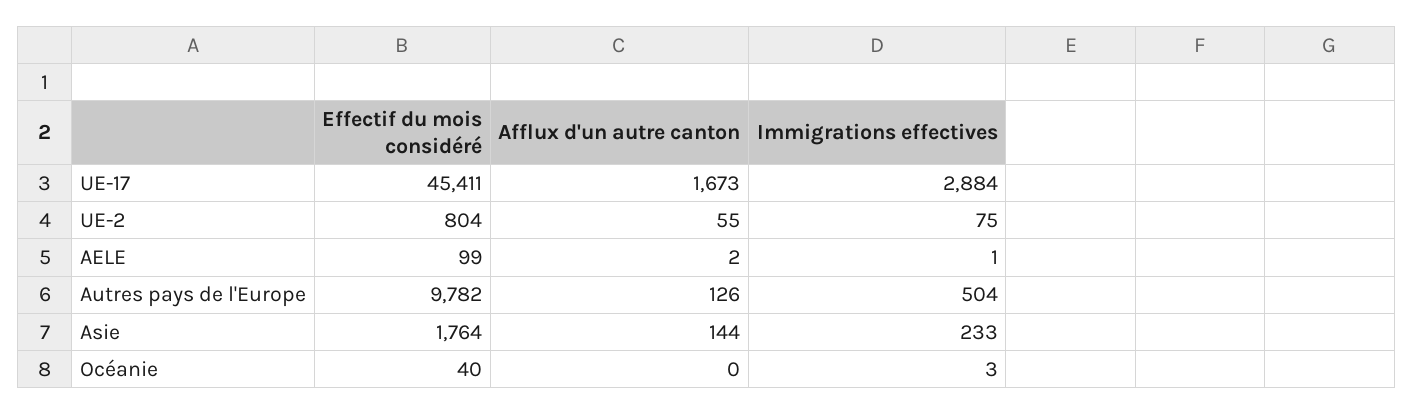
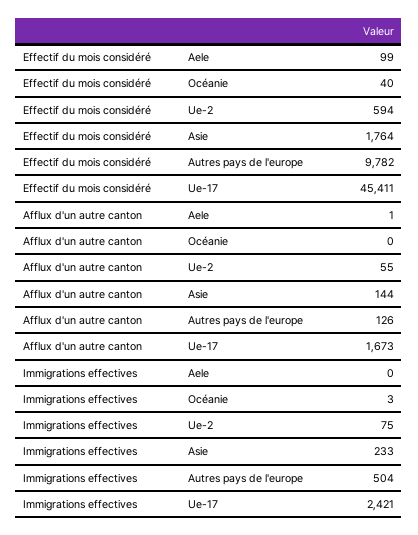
Immigrations effectives, UE-17: 2884 -> 2421
Effectif du mois considéré, UE-2: 804 -> 594
Afflux d'un autre canton, AELE: 2 -> 1
Immigrations effectives, AELE: 1 -> 0

